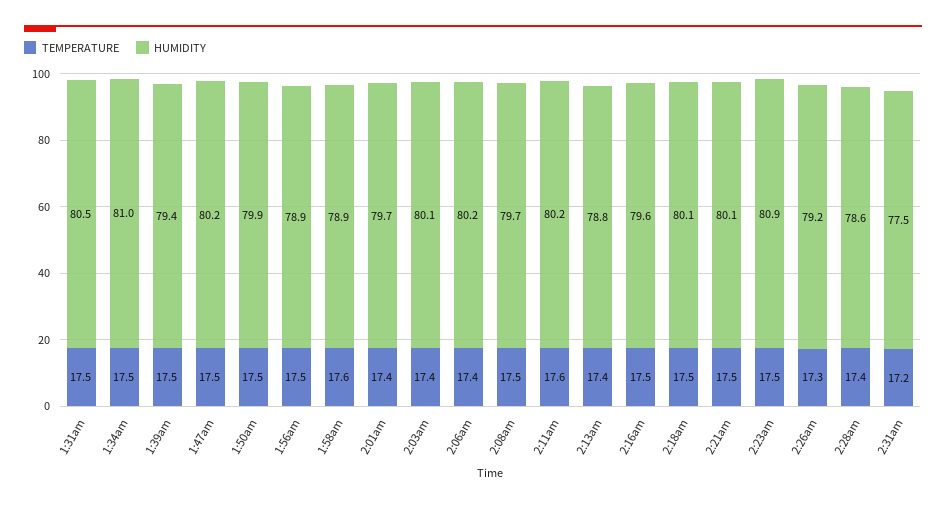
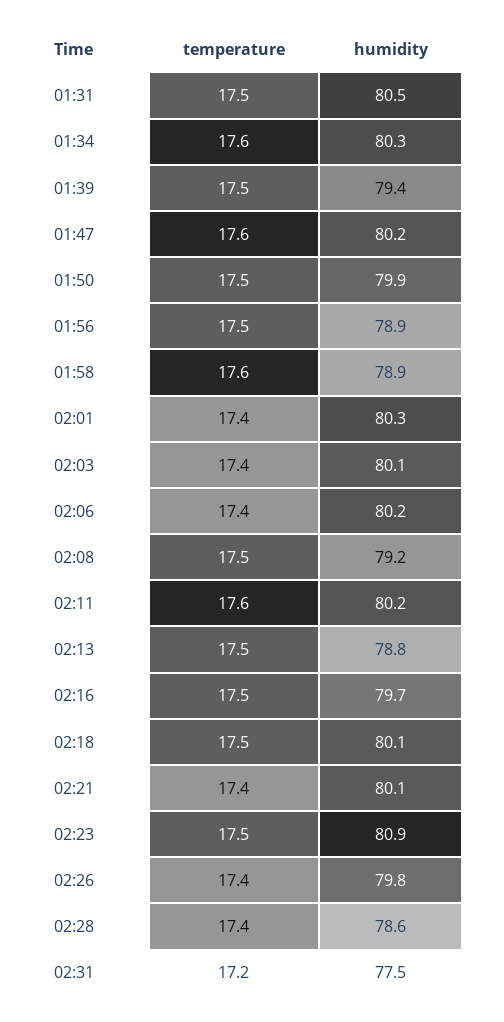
TEMPERATURE, 1:34am: 17.5 -> 17.6
HUMIDITY, 1:34am: 81 -> 80.3
TEMPERATURE, 1:47am: 17.5 -> 17.6
HUMIDITY, 2:01am: 79.7 -> 80.3
HUMIDITY, 2:08am: 79.7 -> 79.2
TEMPERATURE, 2:13am: 17.4 -> 17.5
HUMIDITY, 2:16am: 79.6 -> 79.7
TEMPERATURE, 2:21am: 17.5 -> 17.4
TEMPERATURE, 2:26am: 17.3 -> 17.4
HUMIDITY, 2:26am: 79.2 -> 79.8

